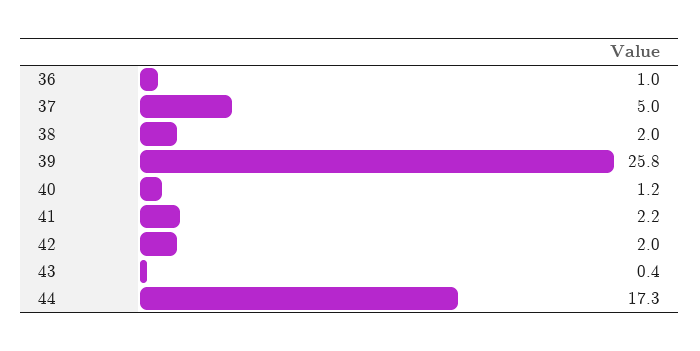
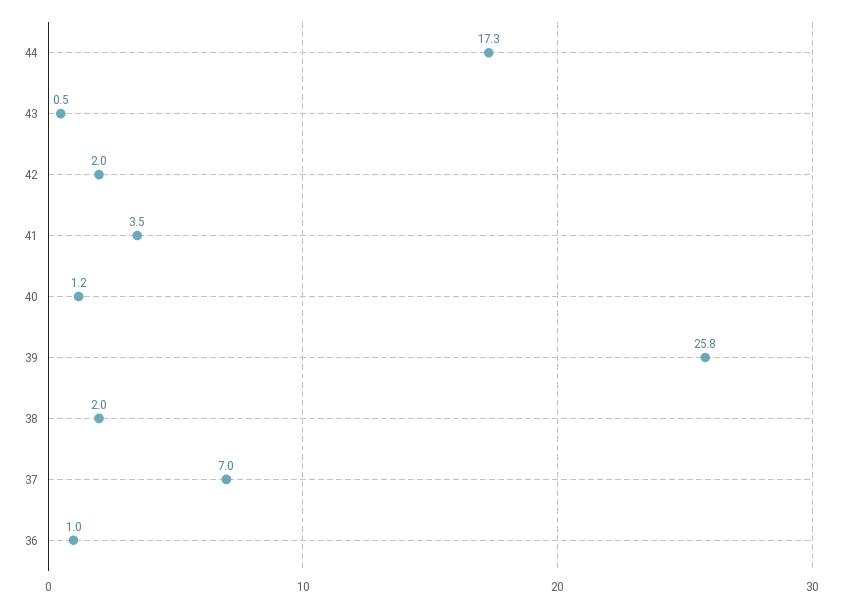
37: 5 -> 7
41: 2.2 -> 3.5
43: 0.4 -> 0.5

